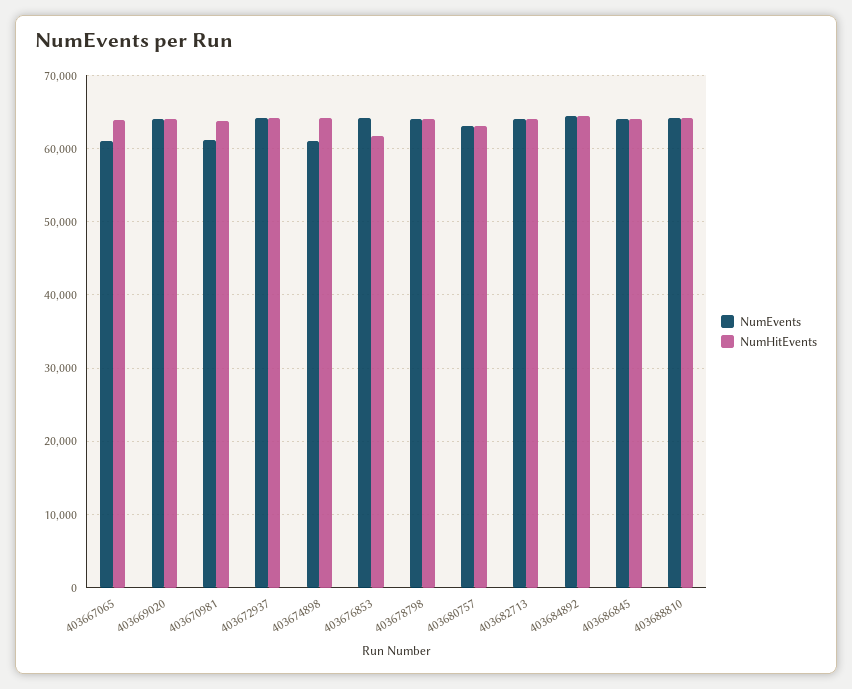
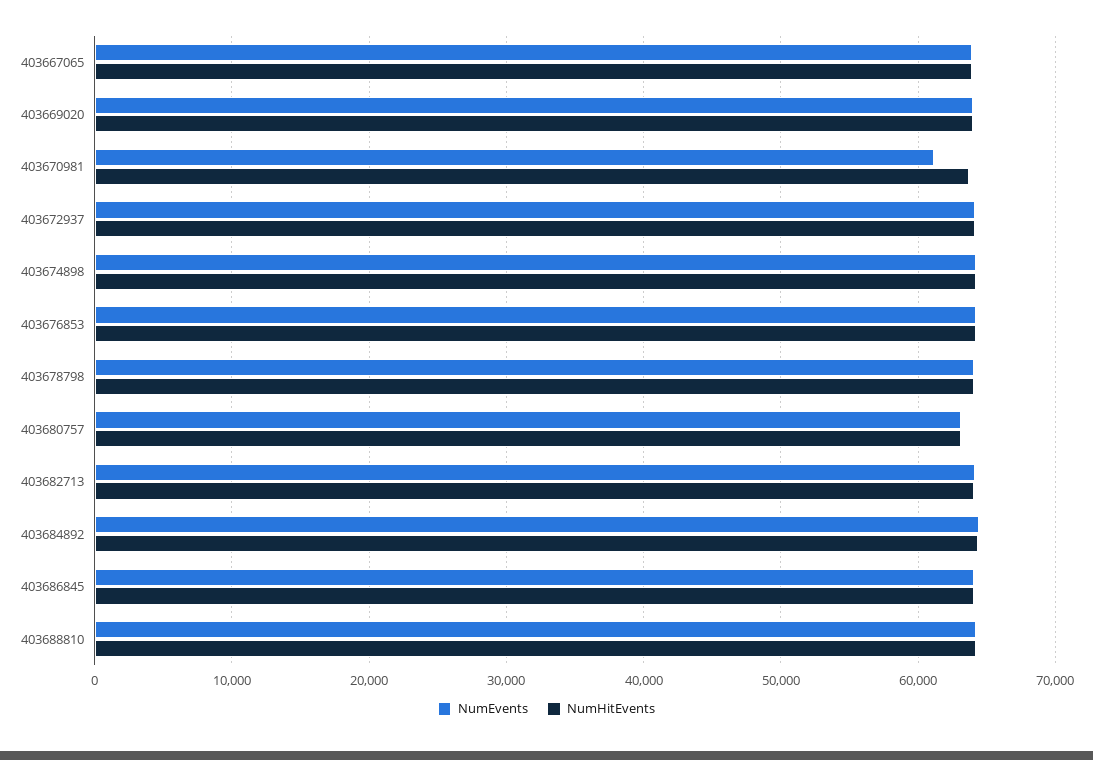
NumEvents, 403667065: 61000 -> 64000
NumEvents, 403674898: 61000 -> 64000
NumHitEvents, 403676853: 62000 -> 64000

